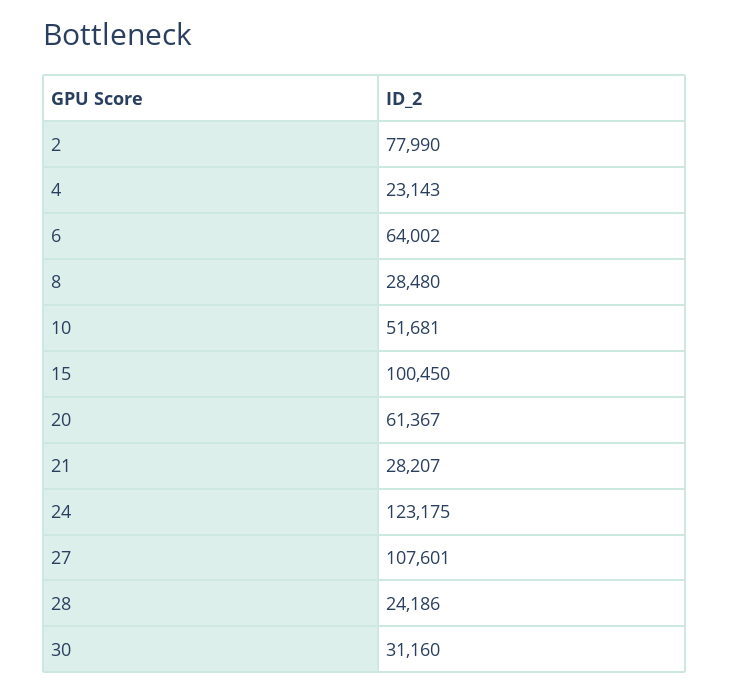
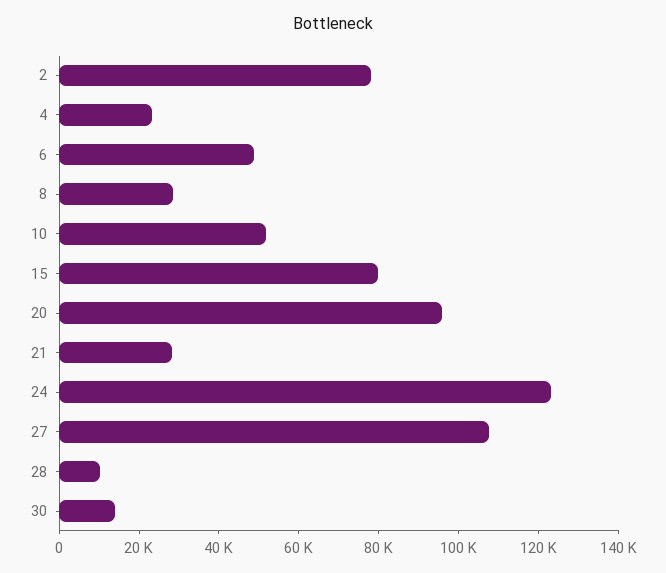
6: 64002 -> 50000
15: 100450 -> 80000
20: 61367 -> 95000
28: 24186 -> 10000
30: 31160 -> 15000

